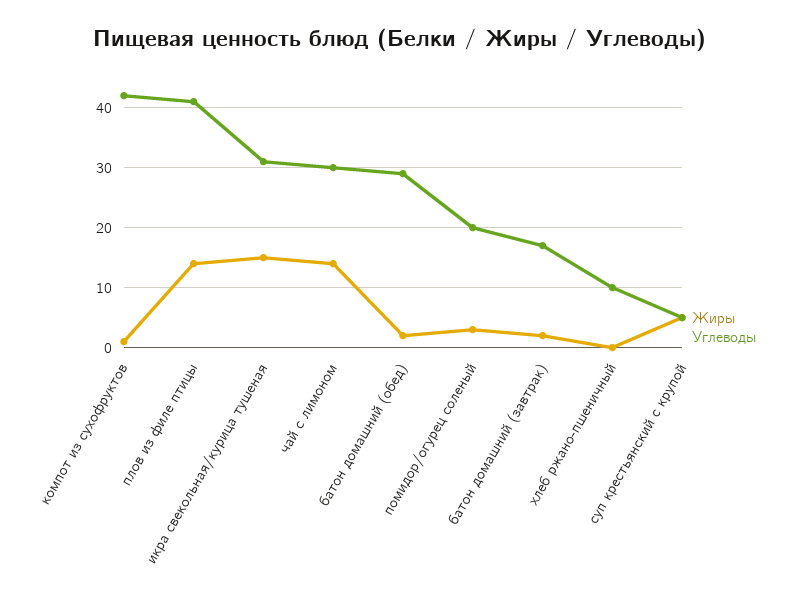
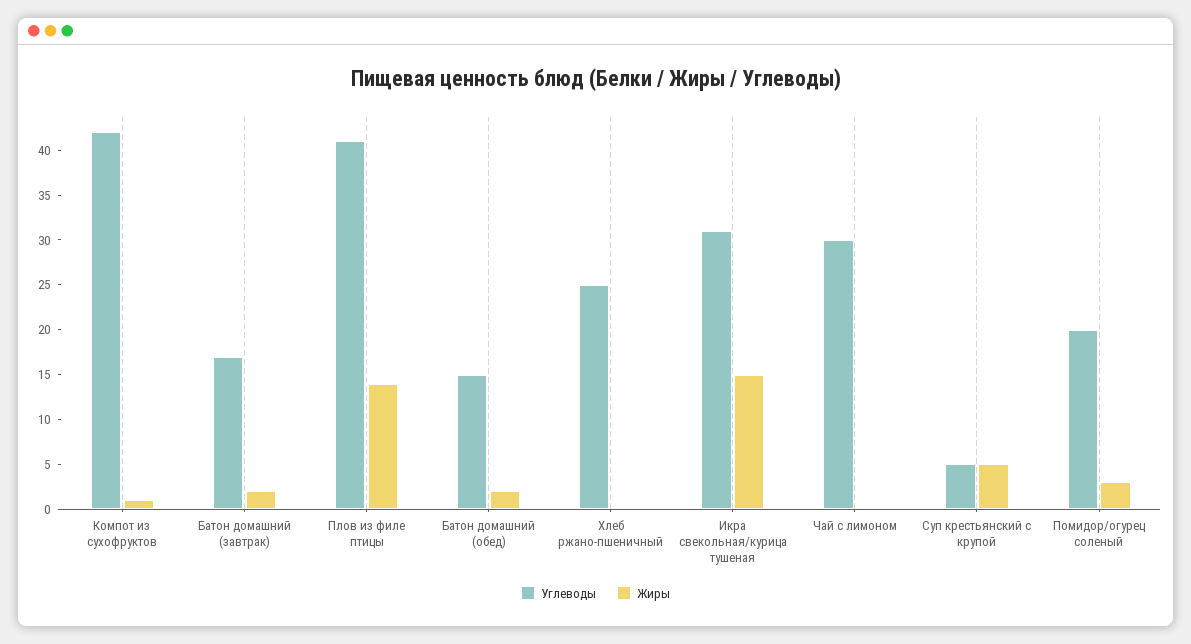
Жиры, чай с лимоном: 14 -> 0
Углеводы, батон домашний (обед): 29 -> 15
Углеводы, хлеб ржано-пшеничный: 10 -> 25

